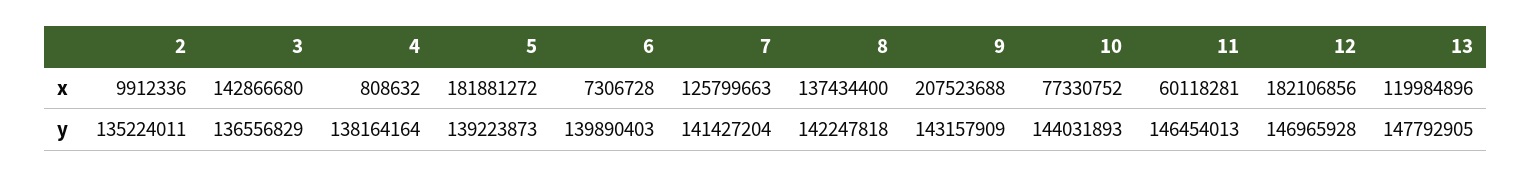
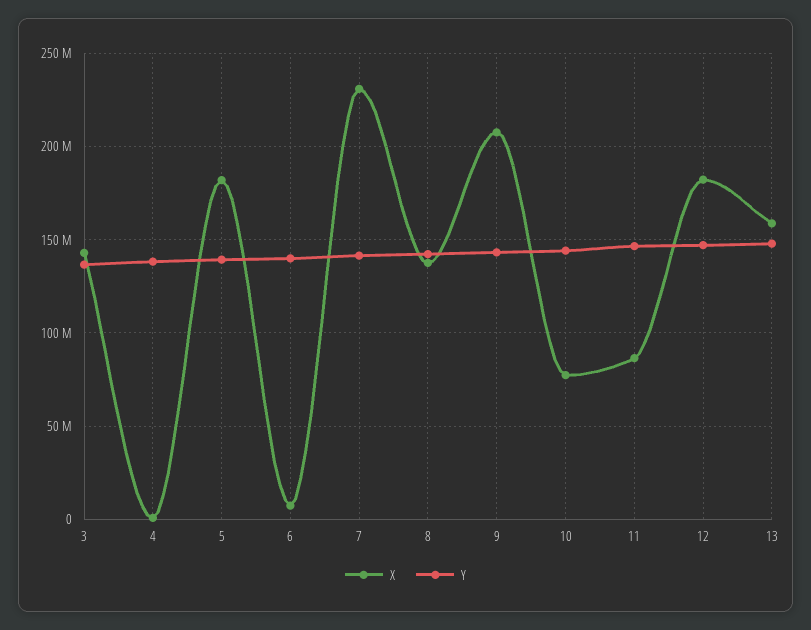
x, 2: 9912336 -> none
x, 7: 125799663 -> 230000000
x, 11: 60118281 -> 85000000
x, 13: 119984896 -> 160000000
y, 2: 135224011 -> none

